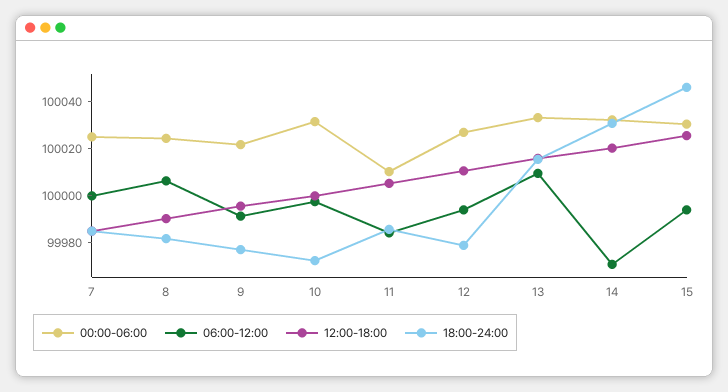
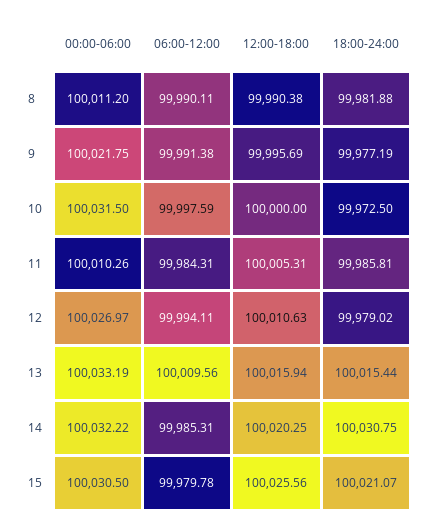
00:00-06:00, 7: 100025 -> none
06:00-12:00, 7: 100000 -> none
12:00-18:00, 7: 99985 -> none
18:00-24:00, 7: 99985 -> none
00:00-06:00, 8: 100025 -> 100011.2
06:00-12:00, 8: 100005 -> 99990.11
06:00-12:00, 14: 99970 -> 99985.31
06:00-12:00, 15: 99995 -> 99979.78
18:00-24:00, 15: 100045 -> 100021.07

